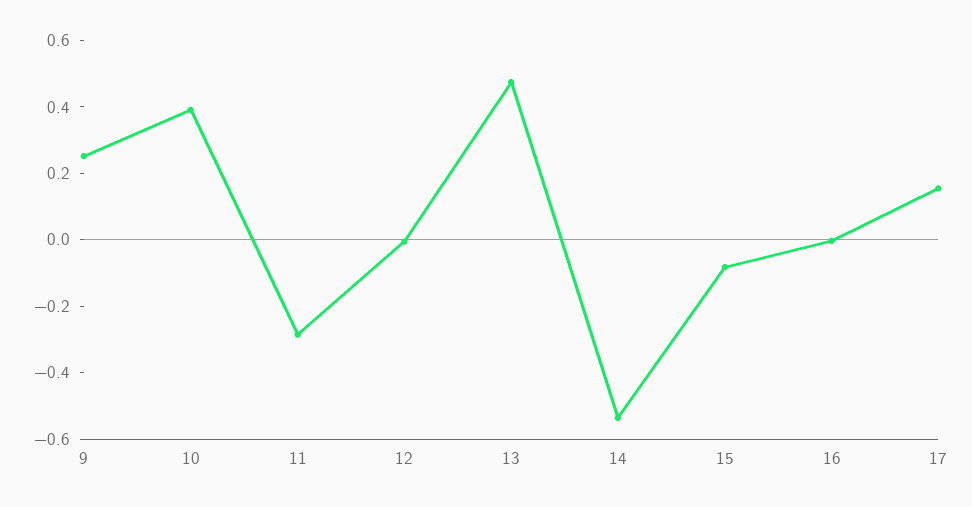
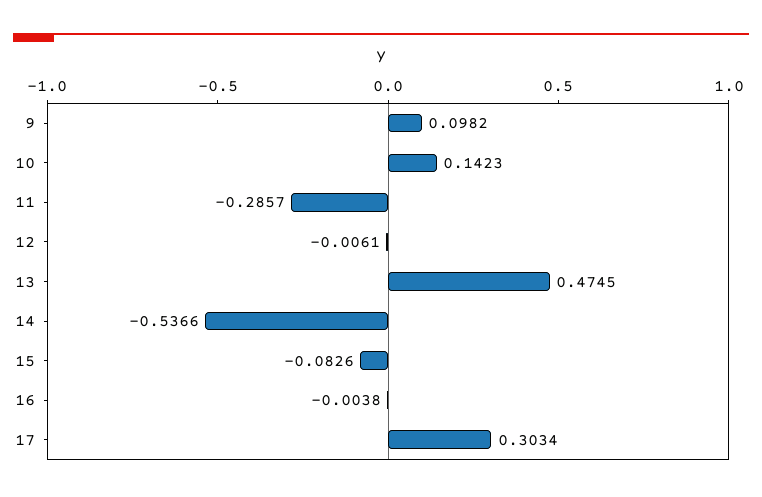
9: 0.25 -> 0.0982
10: 0.4 -> 0.1423
17: 0.15 -> 0.3034

